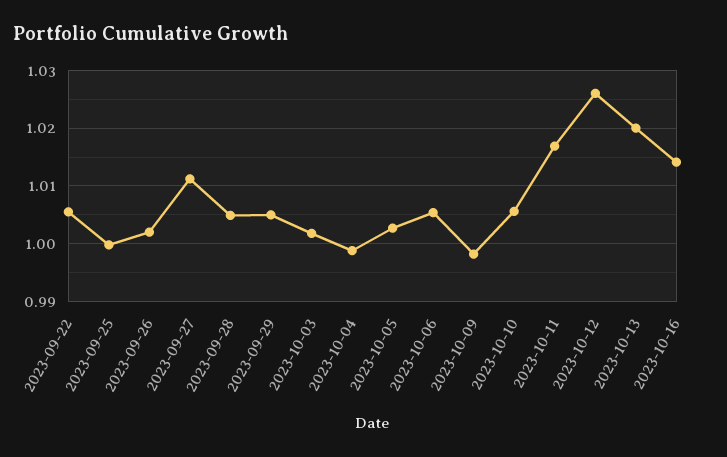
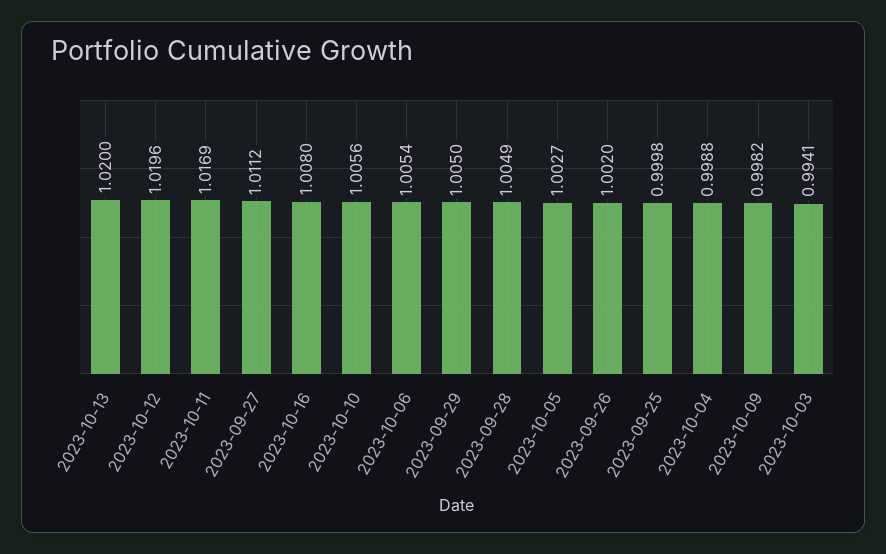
2023-09-22: 1.006 -> none
2023-10-03: 1.002 -> 0.9941
2023-10-12: 1.026 -> 1.0196
2023-10-16: 1.014 -> 1.008

